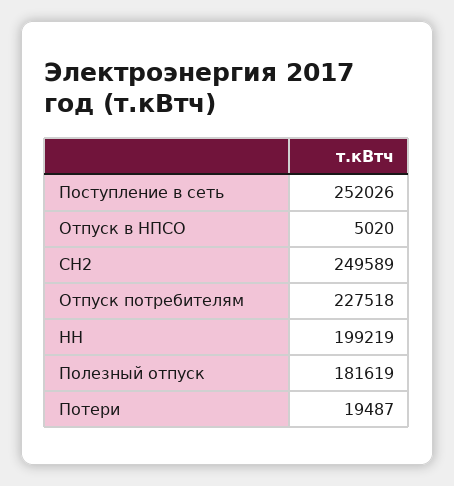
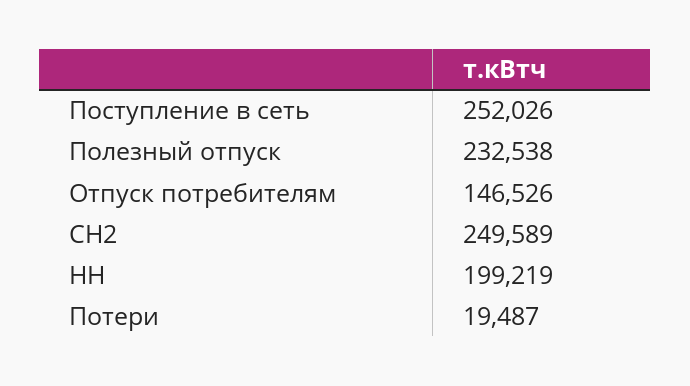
Отпуск в НПСО: 5020 -> none
Отпуск потребителям: 227518 -> 146526
Полезный отпуск: 181619 -> 232538

